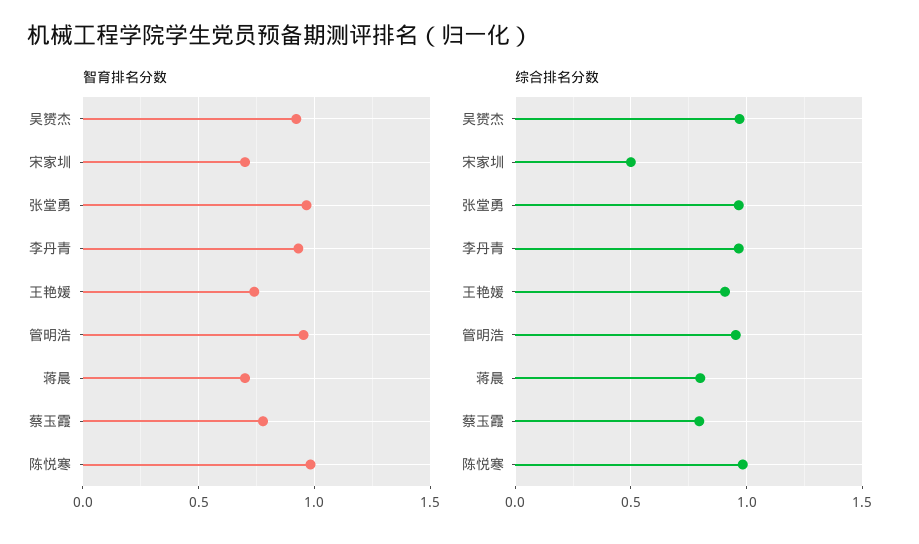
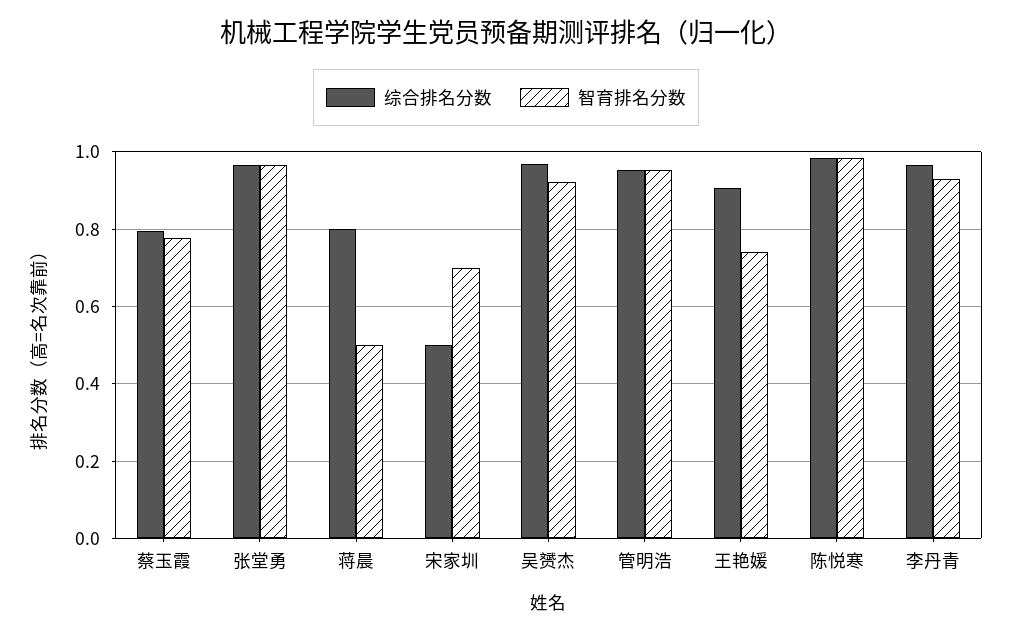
智育排名分数, 蒋晨: 0.7 -> 0.5

